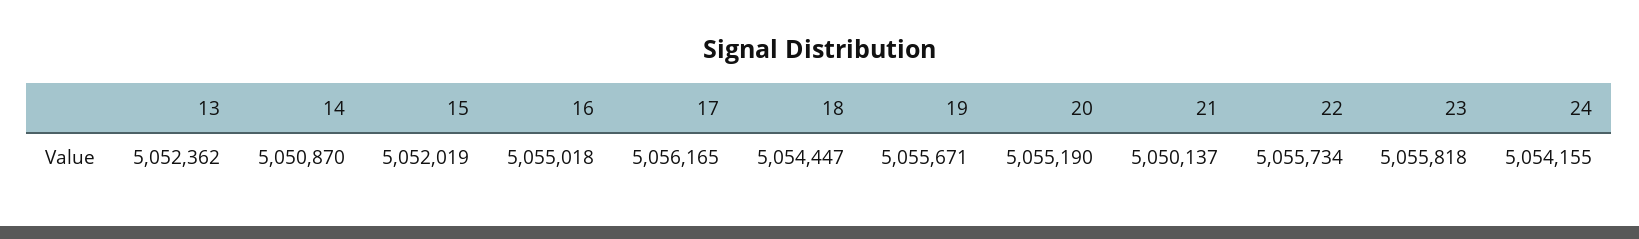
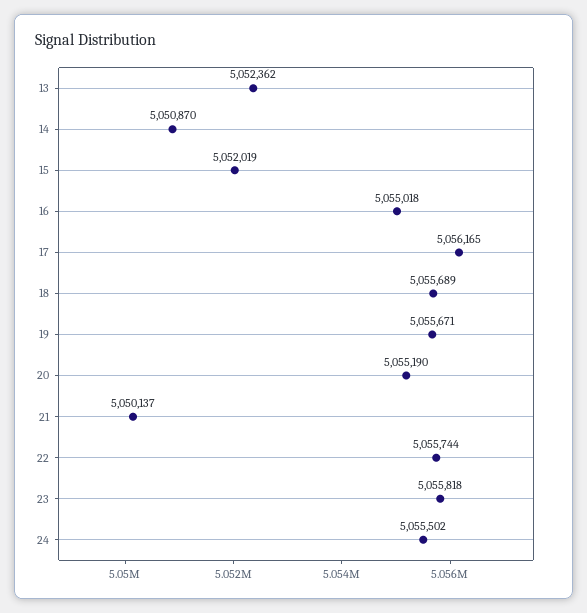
18: 5054447 -> 5055689
22: 5055734 -> 5055744
24: 5054155 -> 5055502

